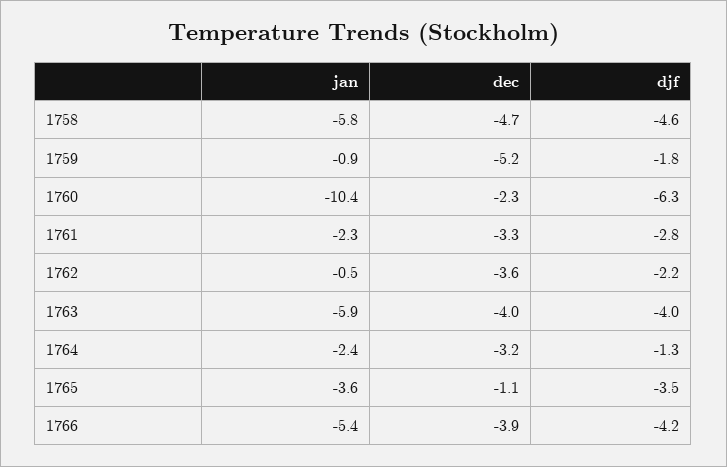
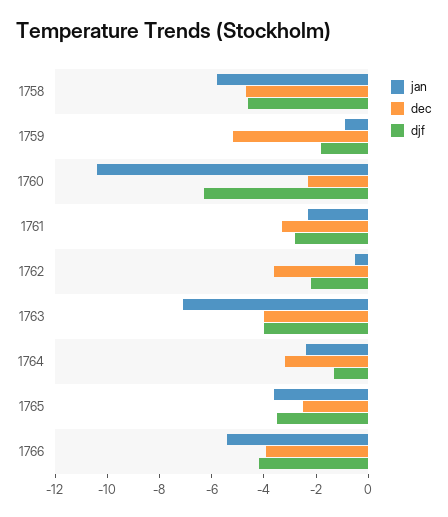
jan, 1763: -5.9 -> -7
dec, 1765: -1.1 -> -2.5

